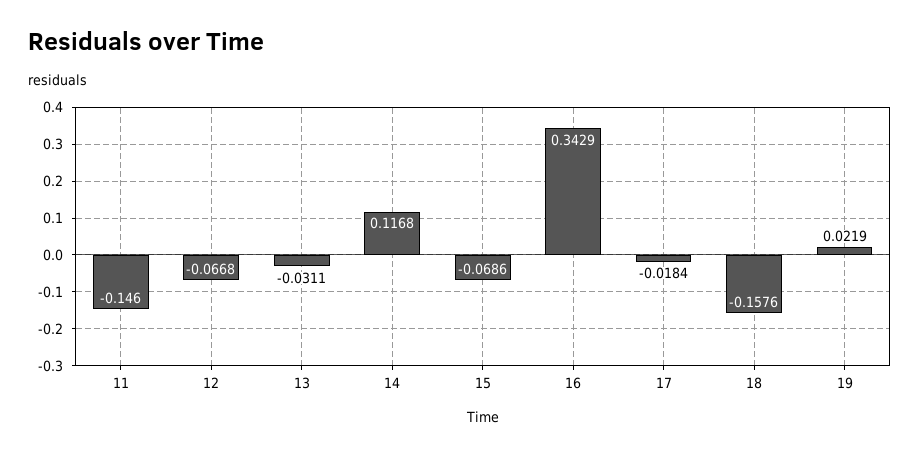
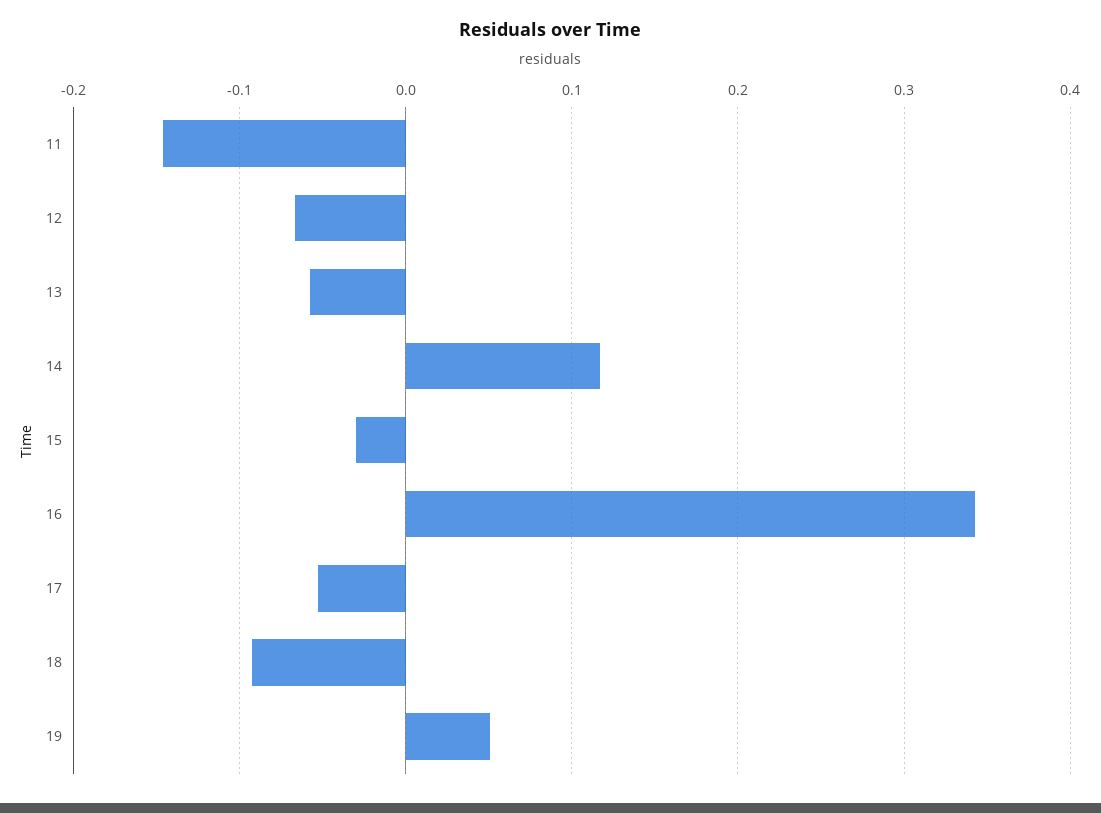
13: -0.0311 -> -0.06
15: -0.0686 -> -0.03
17: -0.0184 -> -0.05
18: -0.1576 -> -0.09
19: 0.0219 -> 0.05

